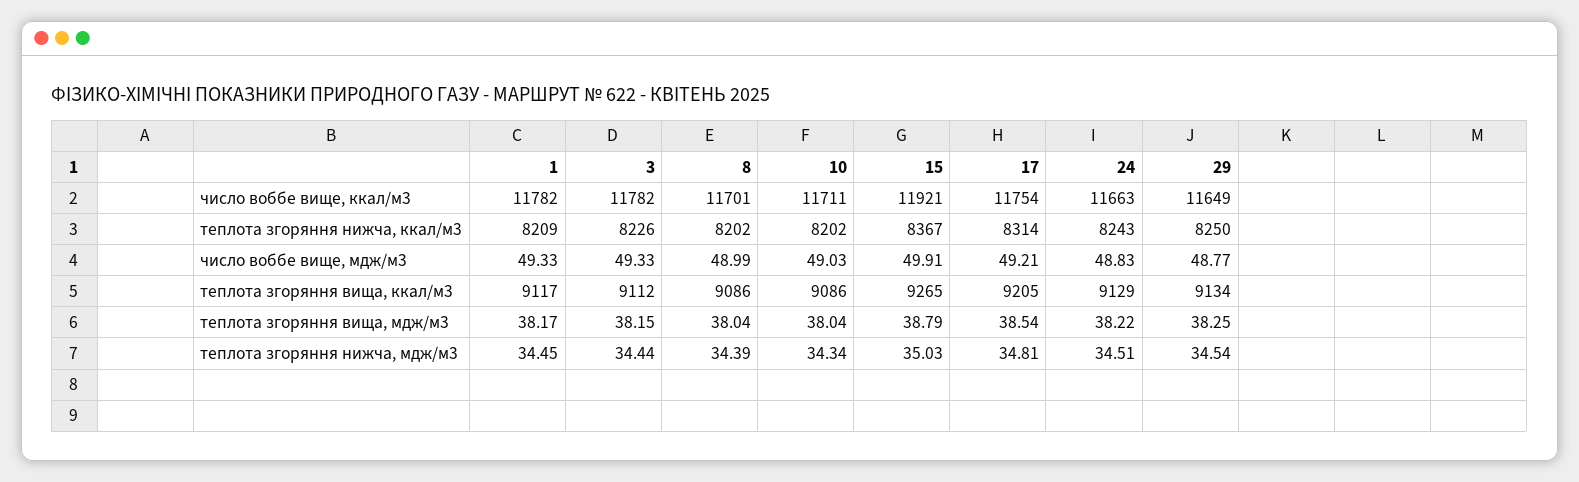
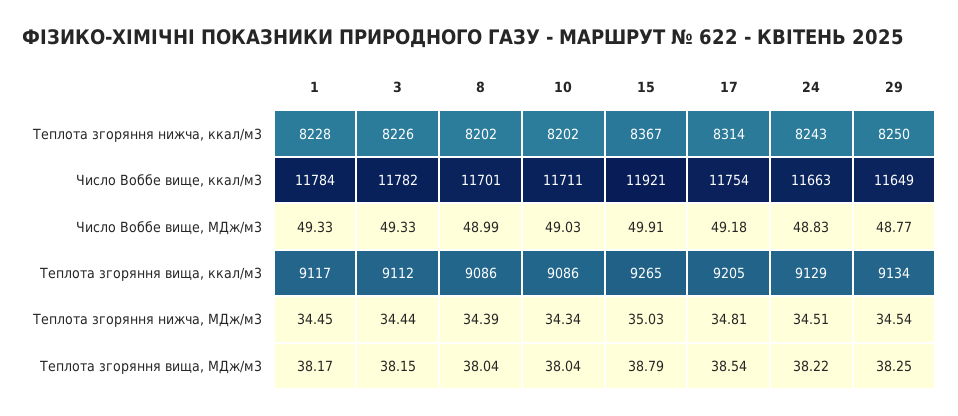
1, число воббе вище, ккал/м3: 11782 -> 11784
1, теплота згоряння нижча, ккал/м3: 8209 -> 8228
17, число воббе вище, мдж/м3: 49.21 -> 49.18

